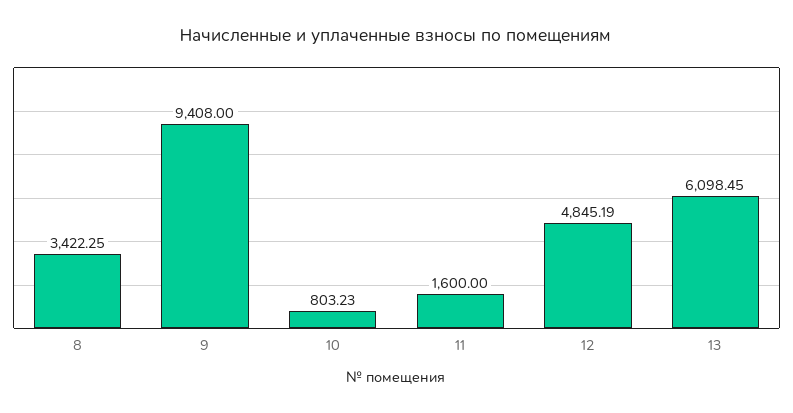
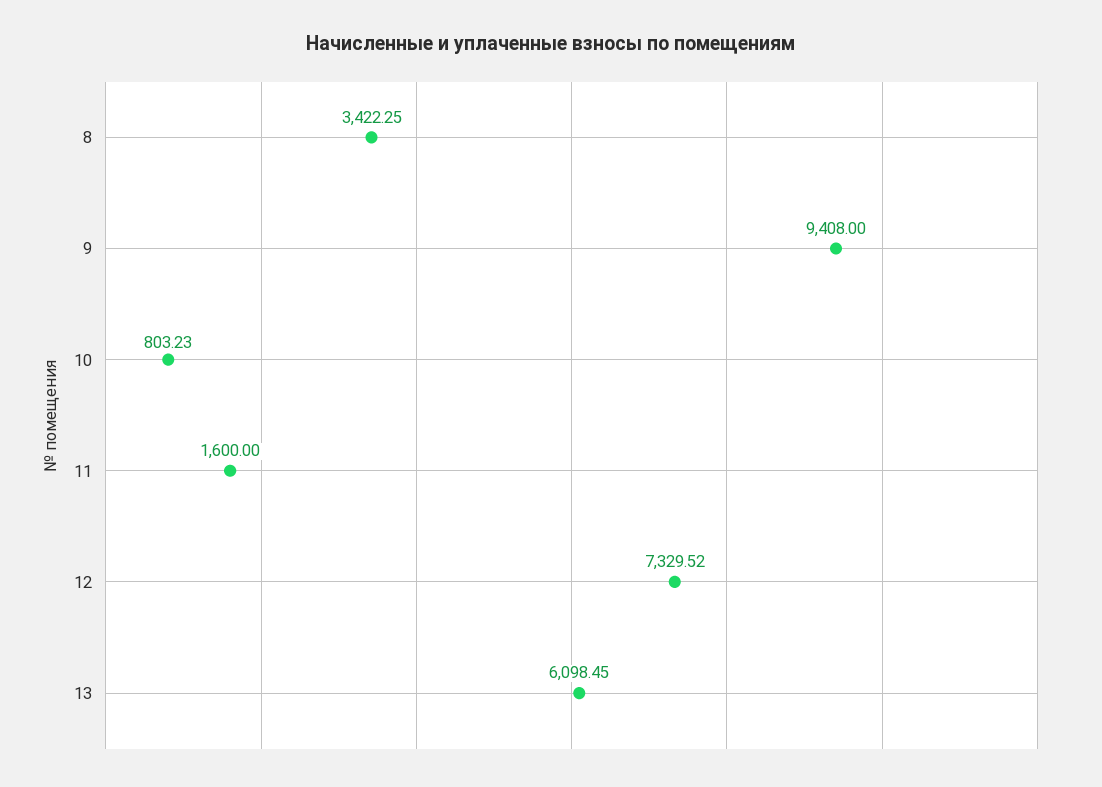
12: 4845.19 -> 7329.52

